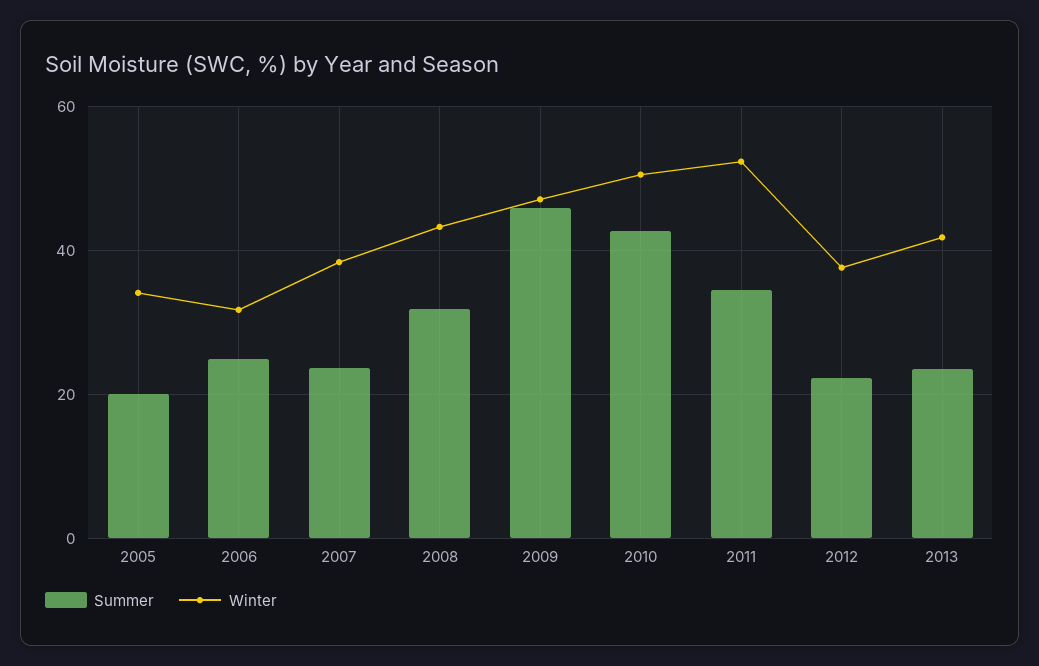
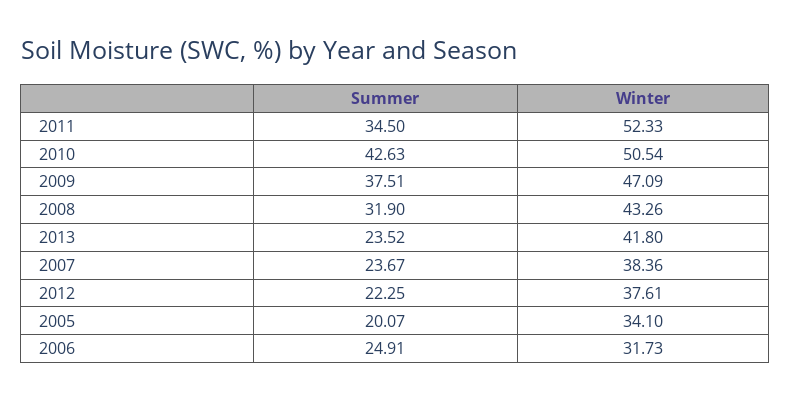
Summer, 2009: 46 -> 37.51

